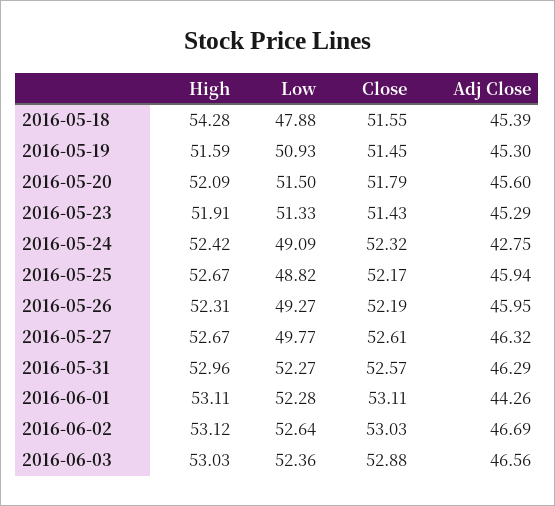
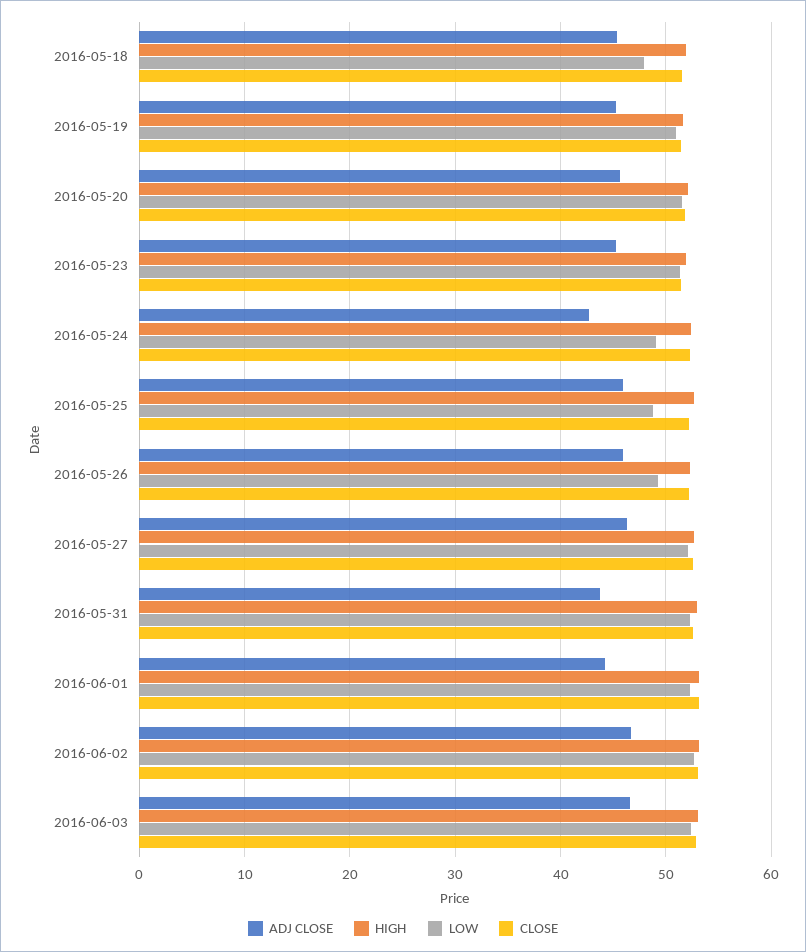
High, 2016-05-18: 54.28 -> 52
Low, 2016-05-27: 49.77 -> 52
Adj Close, 2016-05-31: 46.29 -> 44

